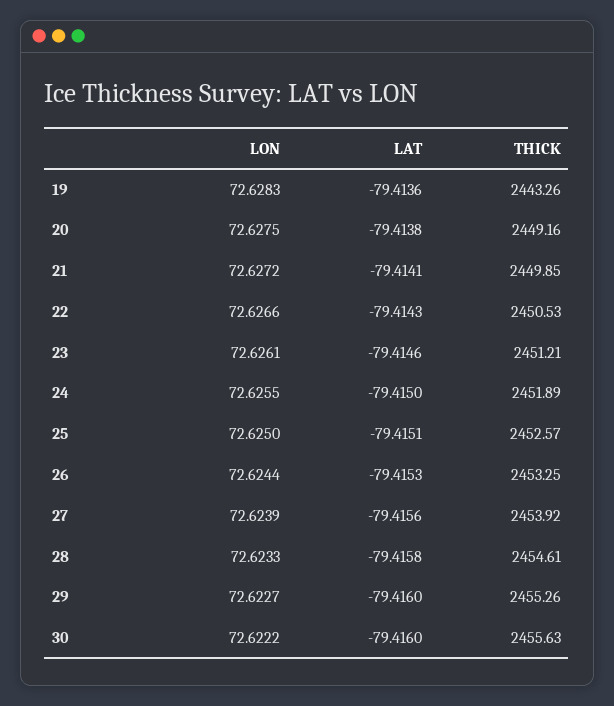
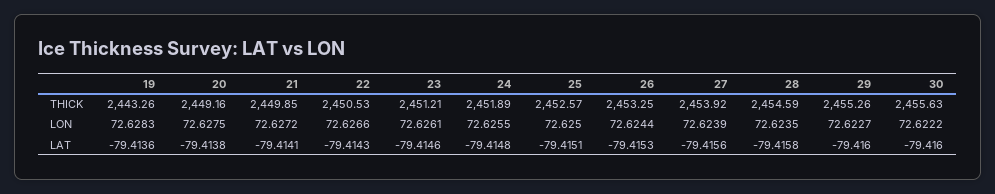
LAT, 24: -79.415 -> -79.4148
LON, 28: 72.6233 -> 72.6235
THICK, 28: 2454.61 -> 2454.59

